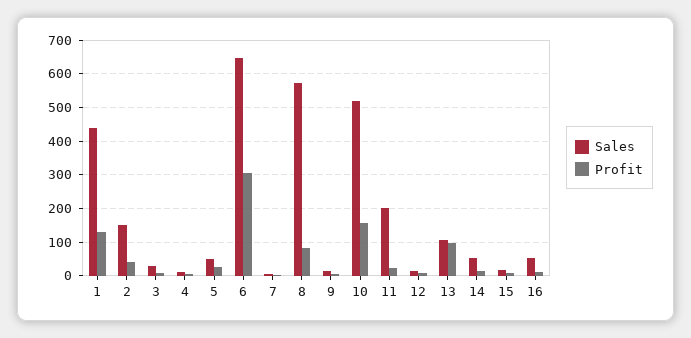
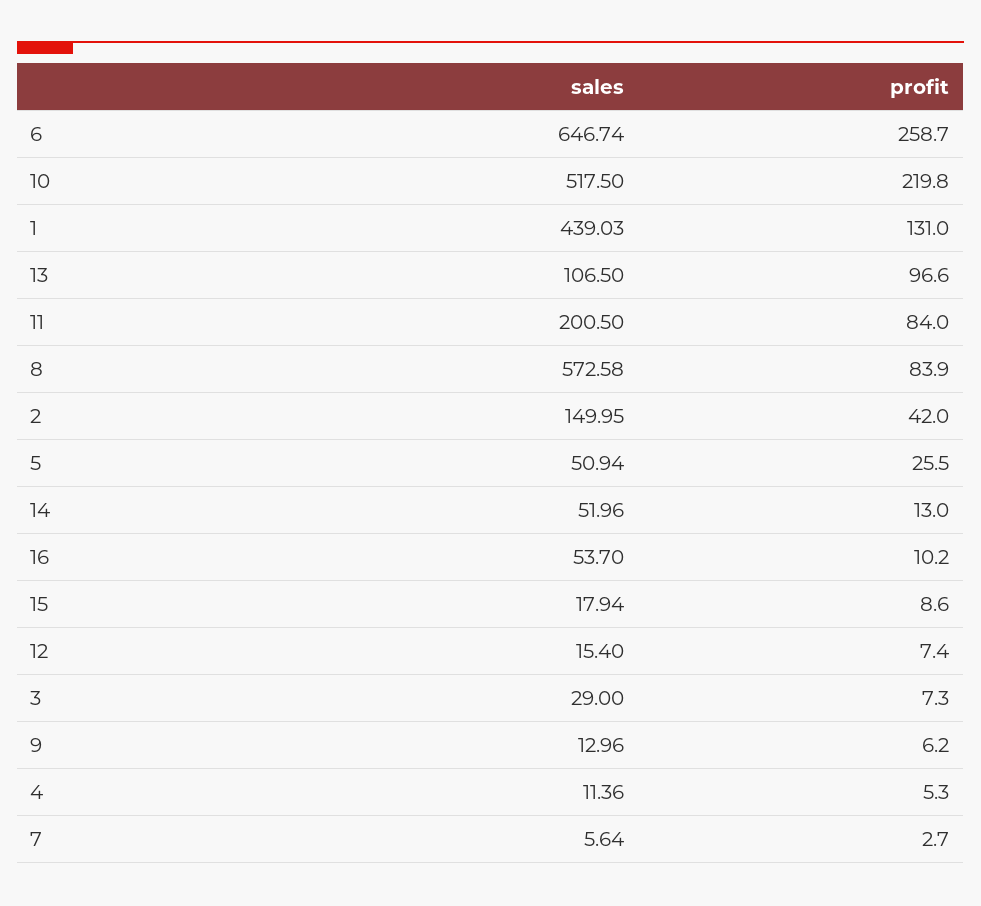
Profit, 6: 300 -> 258.7
Profit, 10: 160 -> 219.8
Profit, 11: 20 -> 84

